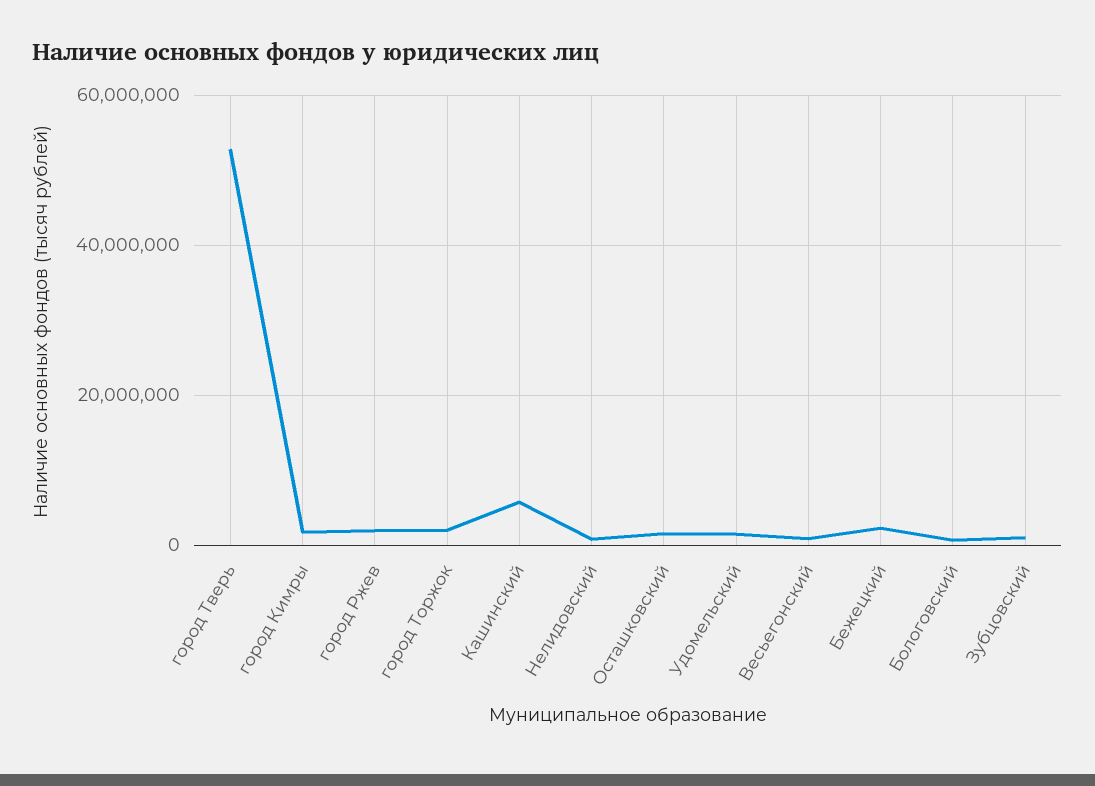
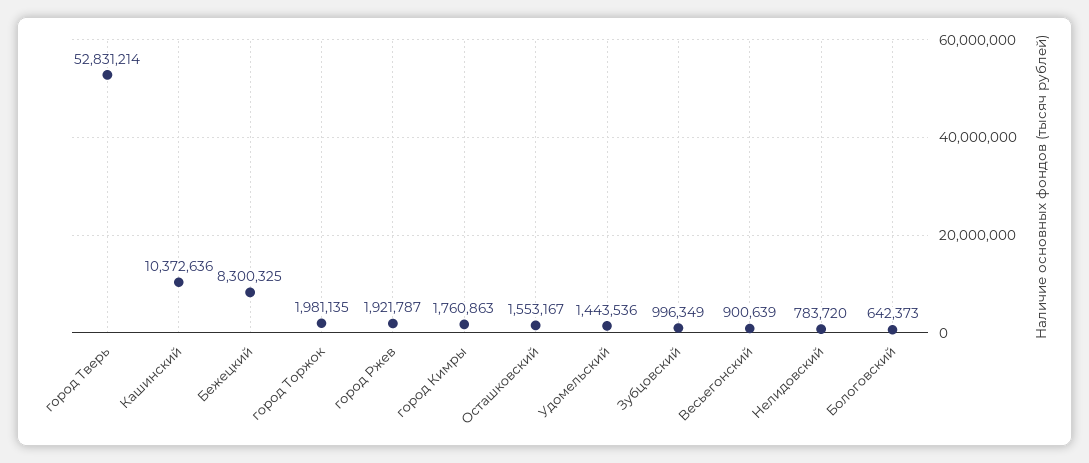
Кашинский: 6000000 -> 10372636
Бежецкий: 2000000 -> 8300325

